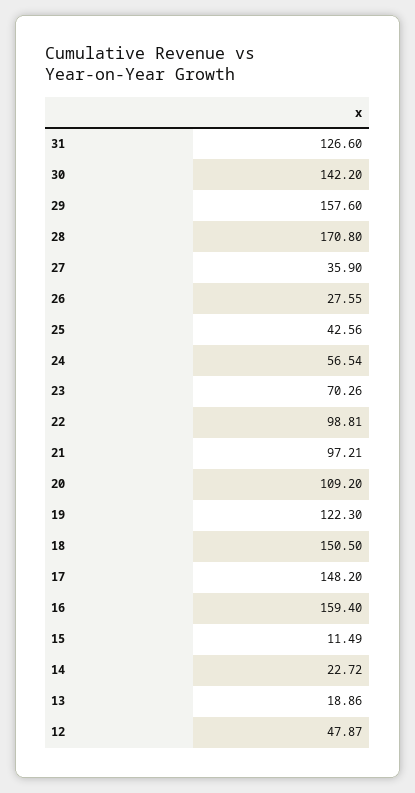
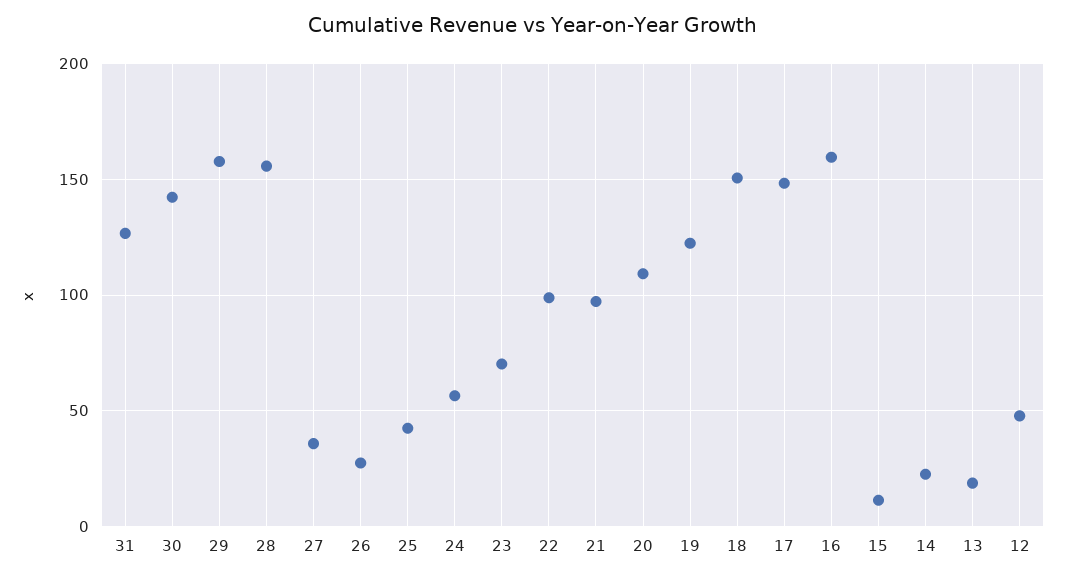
28: 170.8 -> 155

